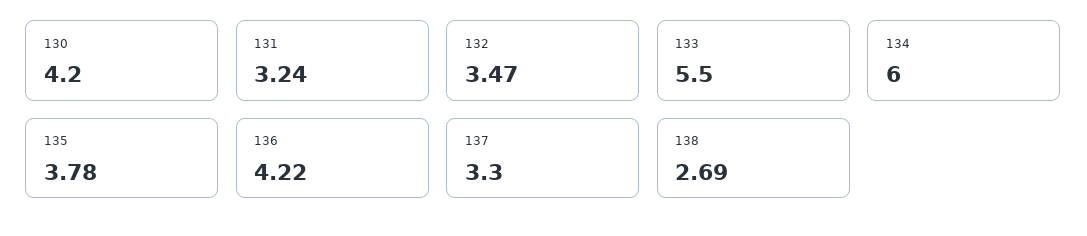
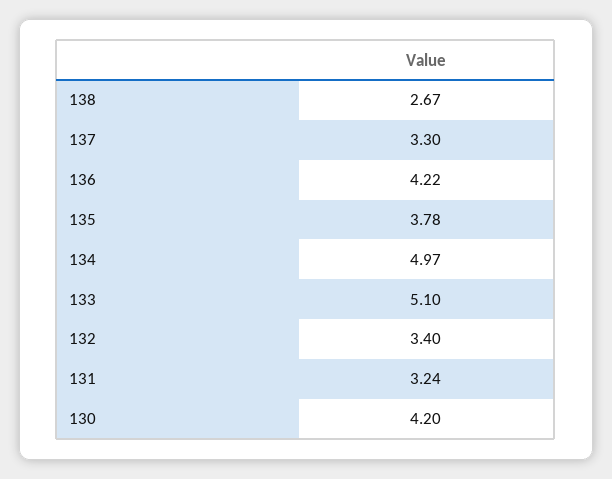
132: 3.47 -> 3.4
133: 5.5 -> 5.1
134: 6 -> 4.97
138: 2.69 -> 2.67

